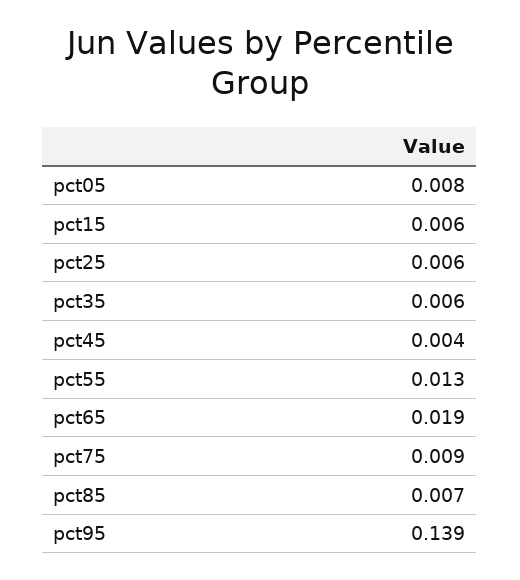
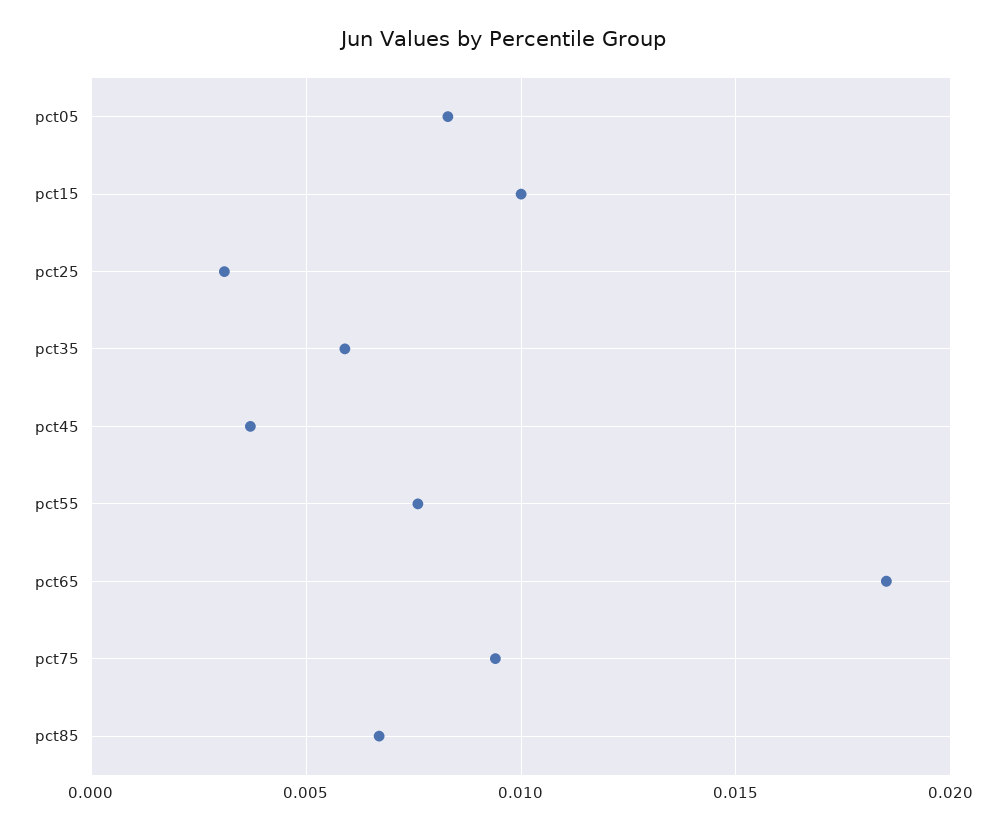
pct15: 0.006 -> 0.01
pct25: 0.006 -> 0.003
pct55: 0.013 -> 0.0075
pct95: 0.139 -> none

